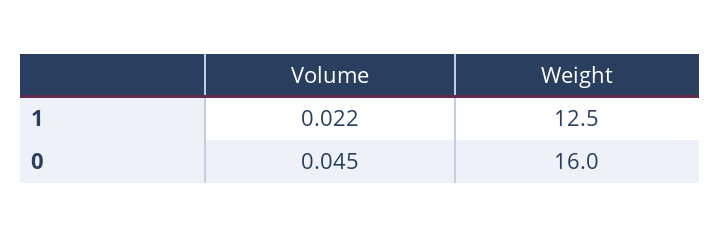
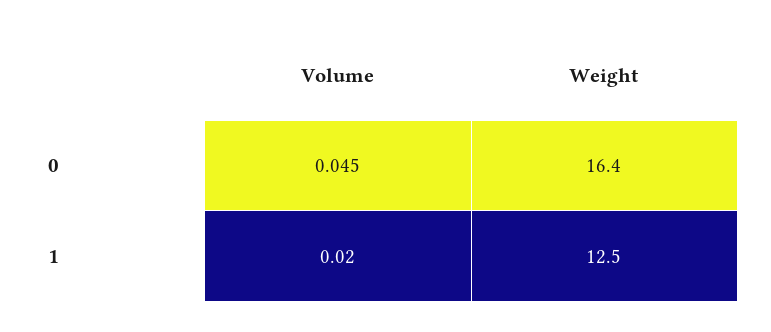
Volume, 1: 0.022 -> 0.02
Weight, 0: 16 -> 16.4

